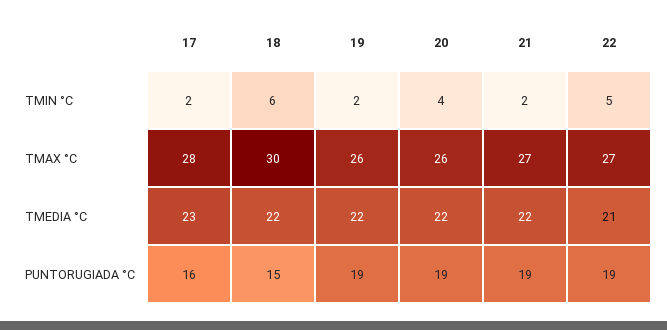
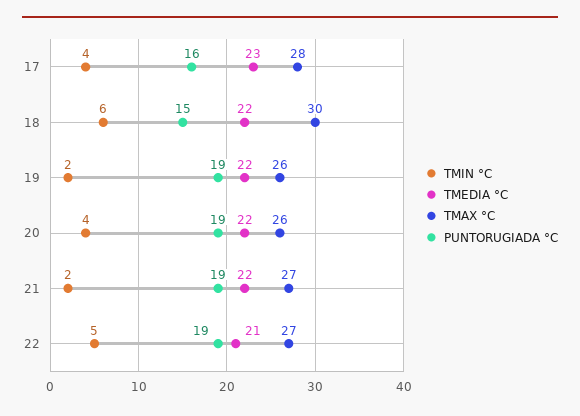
TMIN °C, 17: 2 -> 4

